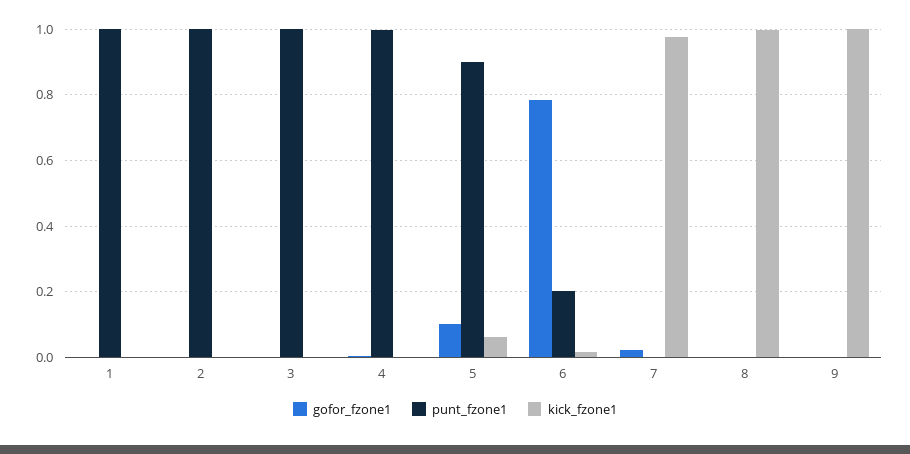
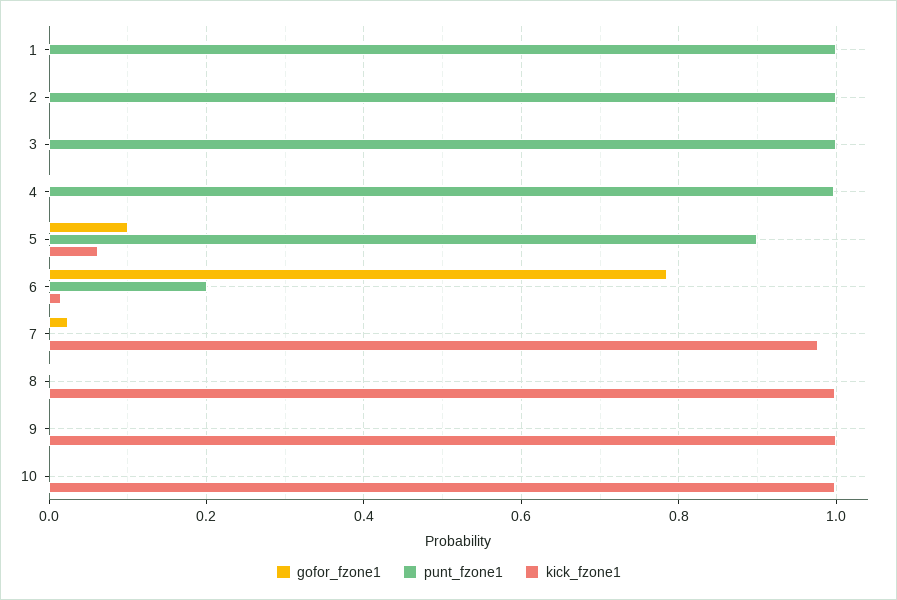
gofor_fzone1, 10: none -> 0
punt_fzone1, 10: none -> 0
kick_fzone1, 10: none -> 1

